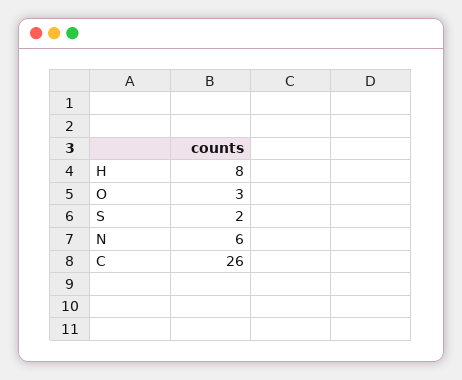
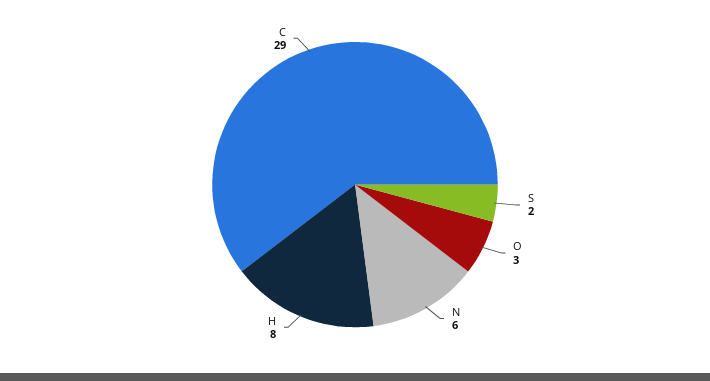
C: 26 -> 29

